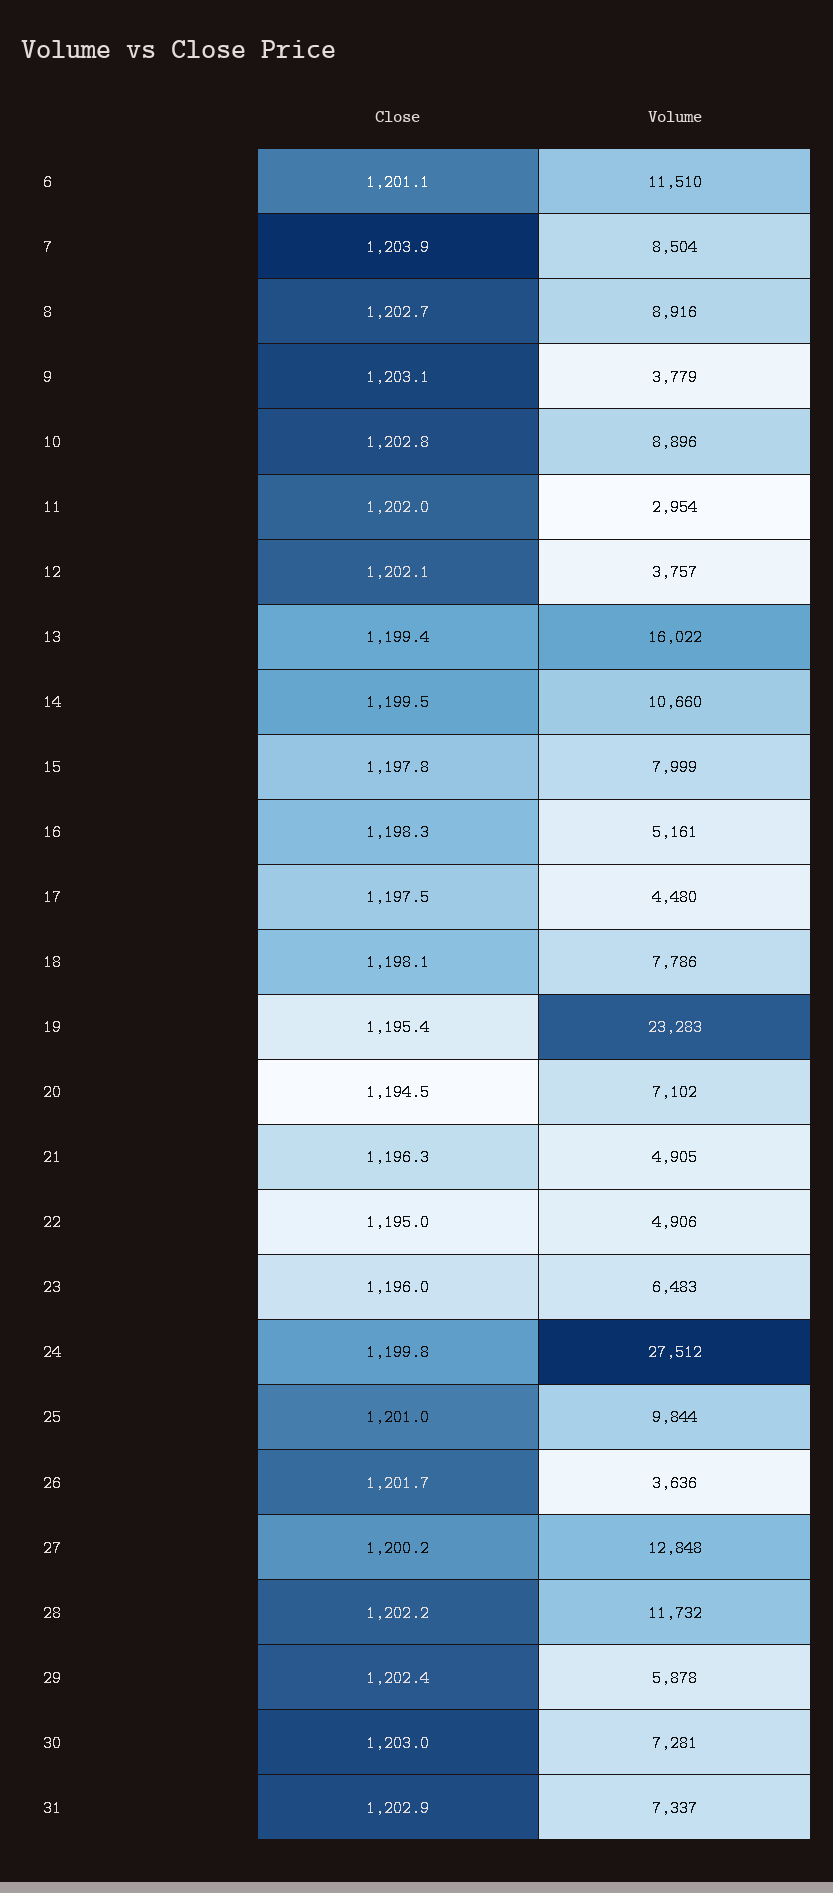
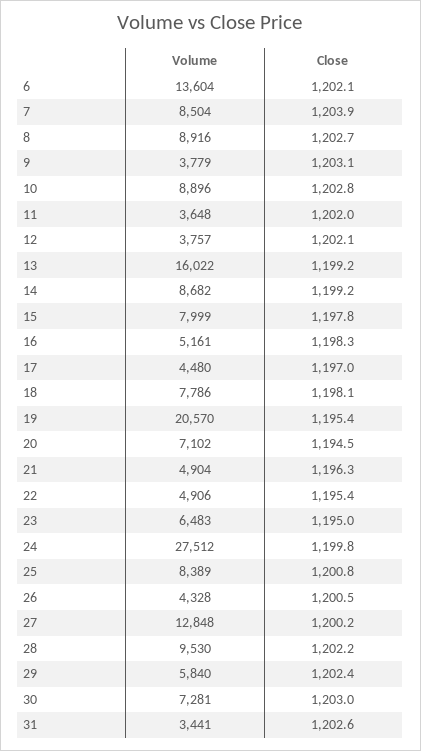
Close, 6: 1201.1 -> 1202.1
Volume, 6: 11510 -> 13604
Volume, 11: 2954 -> 3648
Close, 13: 1199.4 -> 1199.2
Close, 14: 1199.5 -> 1199.2
Volume, 14: 10660 -> 8682
Close, 17: 1197.5 -> 1197
Volume, 19: 23283 -> 20570
Volume, 21: 4905 -> 4904
Close, 22: 1195 -> 1195.4
Close, 23: 1196 -> 1195
Close, 25: 1201 -> 1200.8
Volume, 25: 9844 -> 8389
Close, 26: 1201.7 -> 1200.5
Volume, 26: 3636 -> 4328
Volume, 28: 11732 -> 9530
Volume, 29: 5878 -> 5840
Close, 31: 1202.9 -> 1202.6
Volume, 31: 7337 -> 3441

